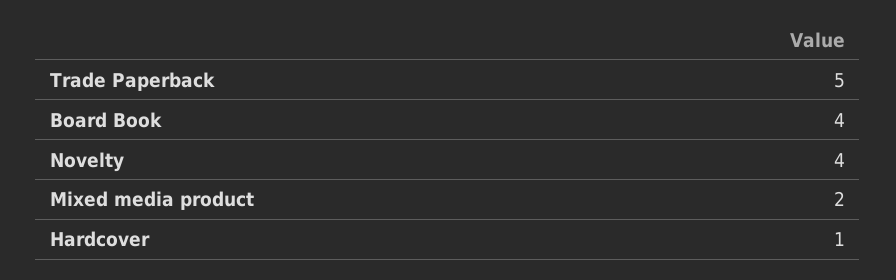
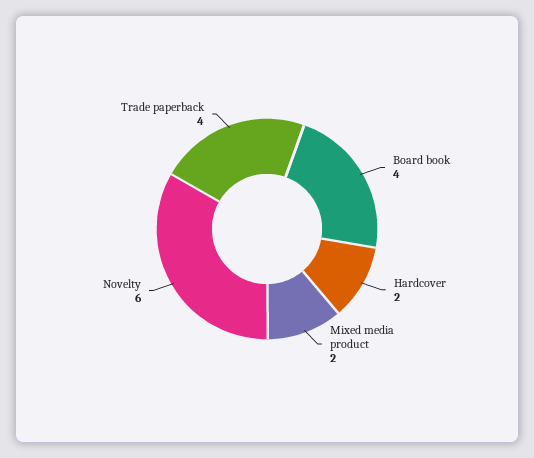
Trade Paperback: 5 -> 4
Novelty: 4 -> 6
Hardcover: 1 -> 2

